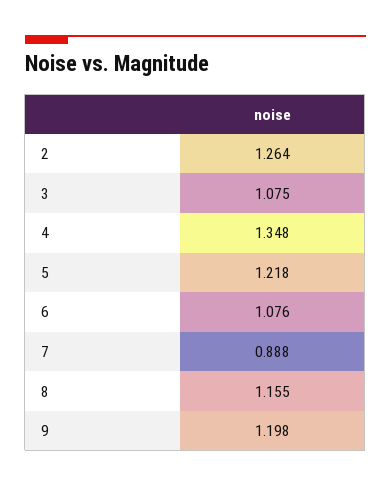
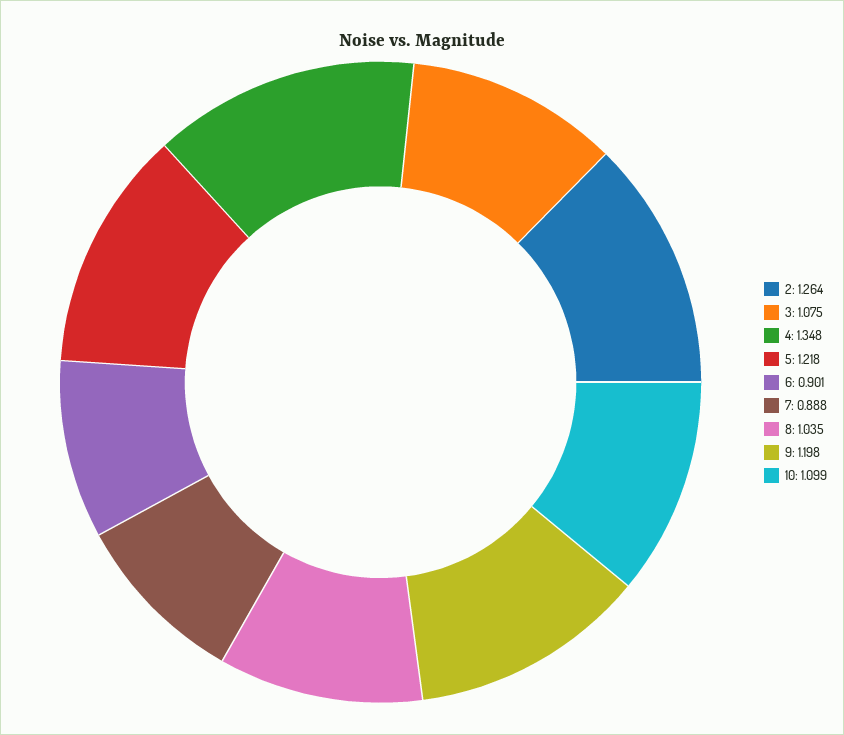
6: 1.076 -> 0.901
8: 1.155 -> 1.035
10: none -> 1.099

